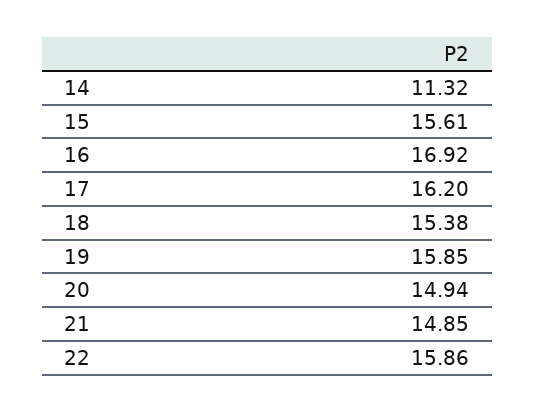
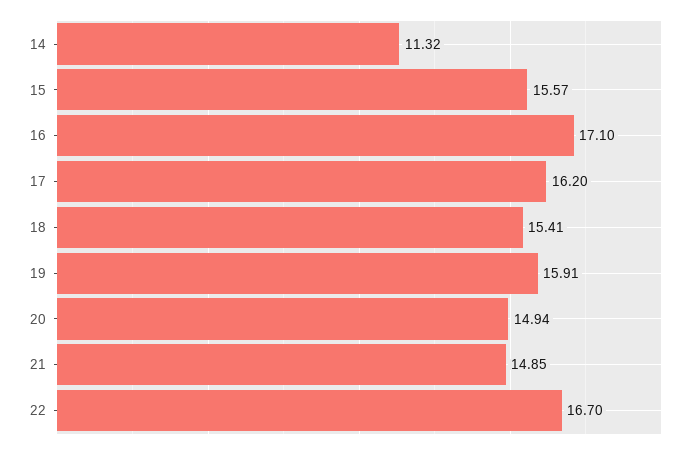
15: 15.61 -> 15.57
16: 16.92 -> 17.1
18: 15.38 -> 15.41
19: 15.85 -> 15.91
22: 15.86 -> 16.7

